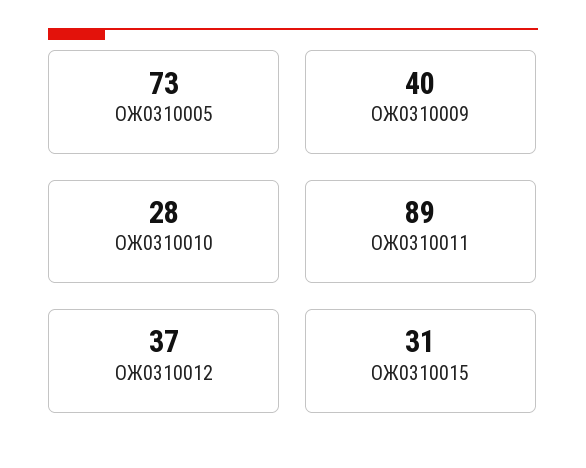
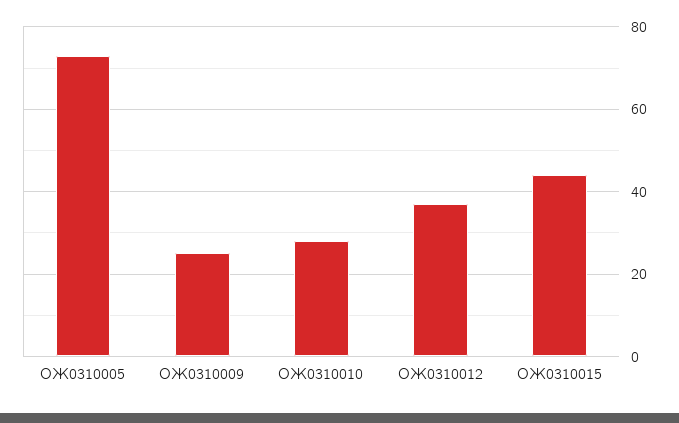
ОЖ0310009: 40 -> 25
ОЖ0310011: 89 -> none
ОЖ0310015: 31 -> 45

